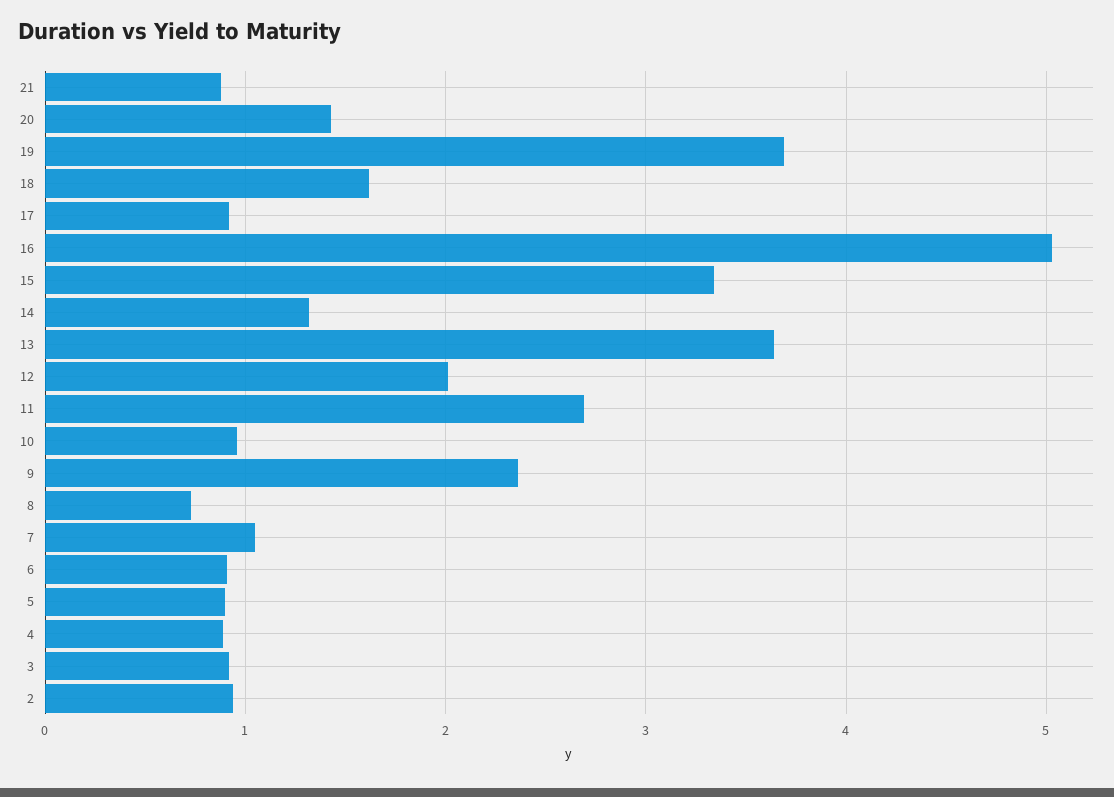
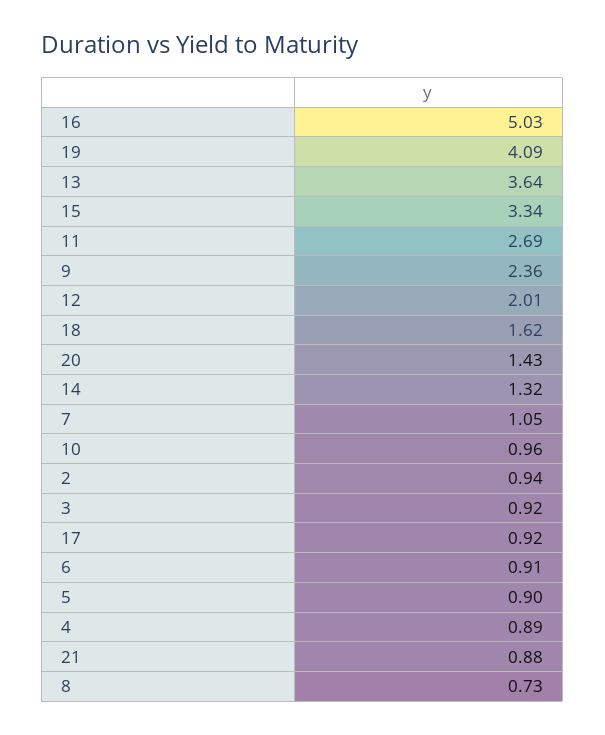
19: 3.7 -> 4.09

